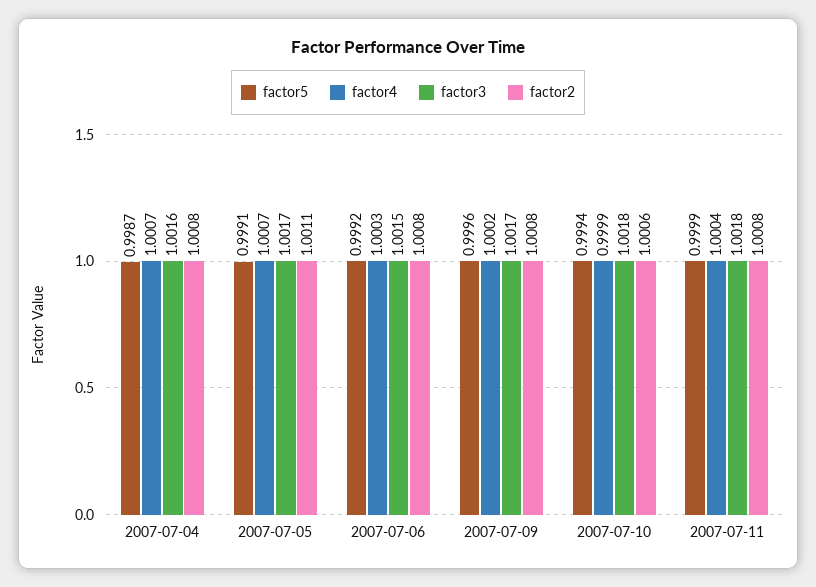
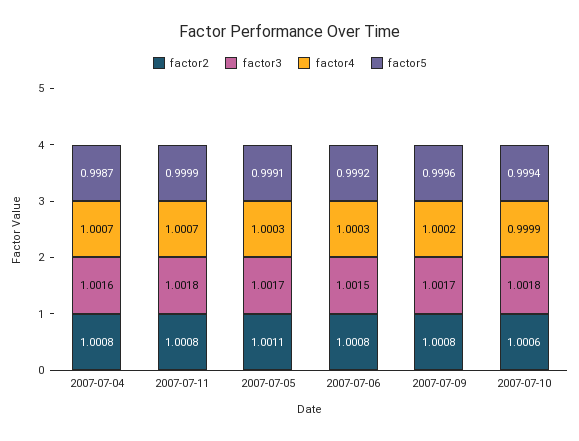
factor4, 2007-07-05: 1.0007 -> 1.0003
factor4, 2007-07-11: 1.0004 -> 1.0007

